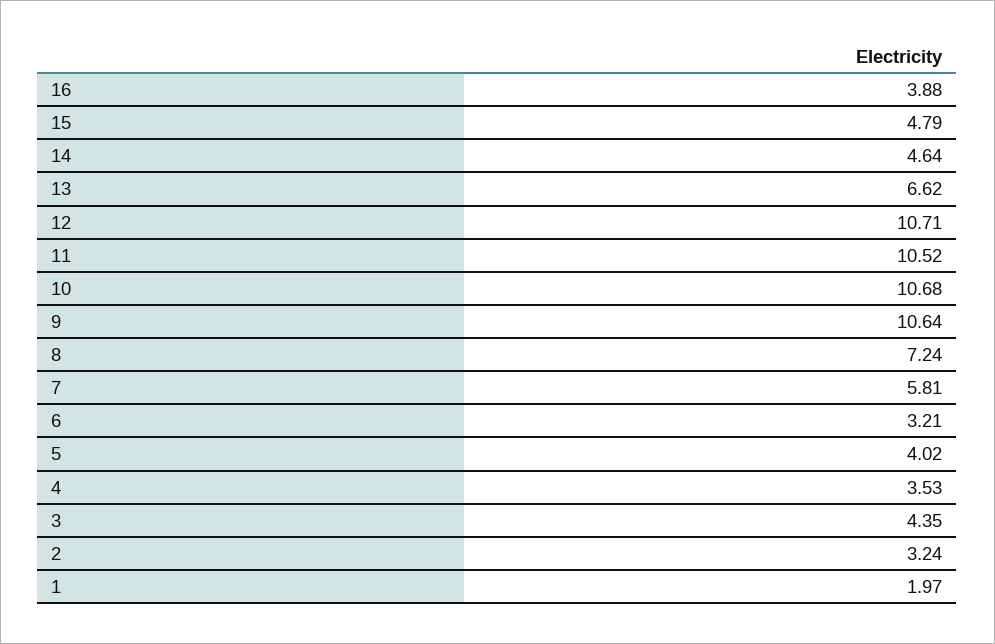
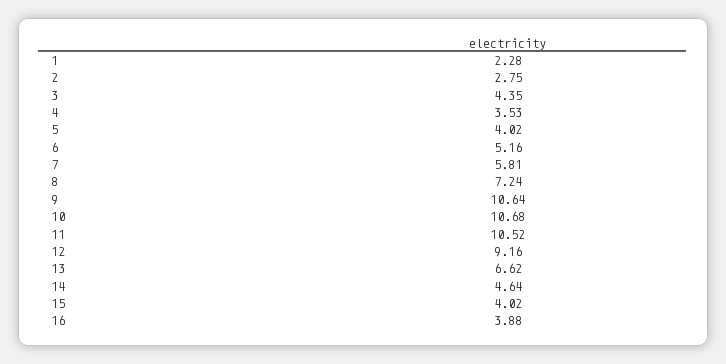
15: 4.79 -> 4.02
12: 10.71 -> 9.16
6: 3.21 -> 5.16
2: 3.24 -> 2.75
1: 1.97 -> 2.28

